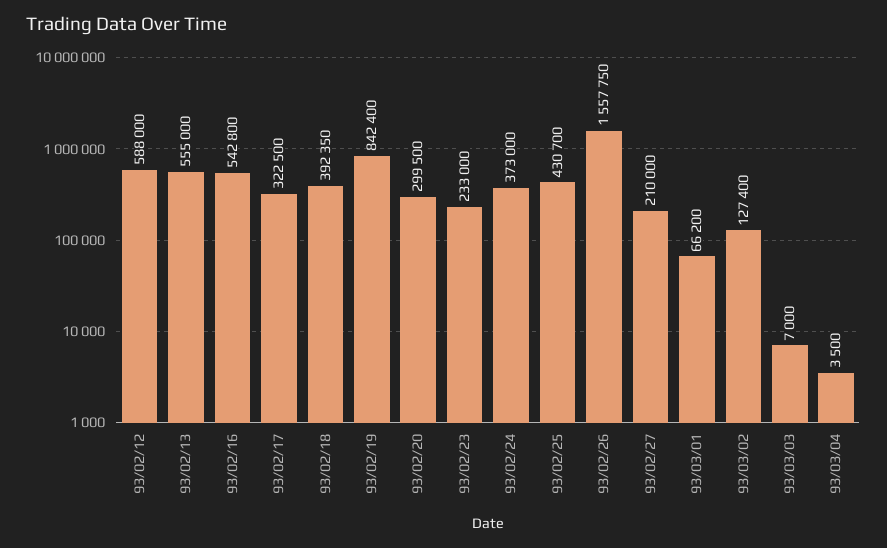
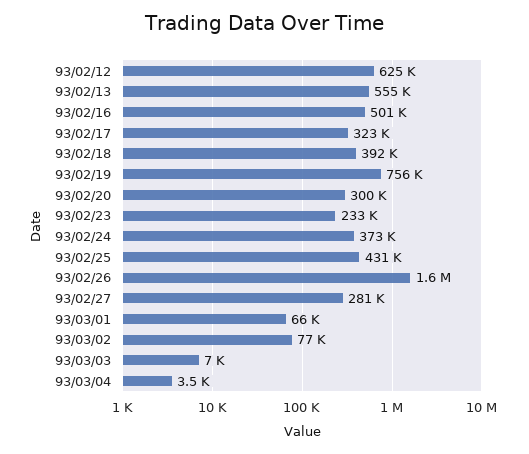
93/02/12: 588000 -> 625000
93/02/16: 542800 -> 501000
93/02/19: 842400 -> 756000
93/02/27: 210000 -> 281000
93/03/02: 127400 -> 77000

